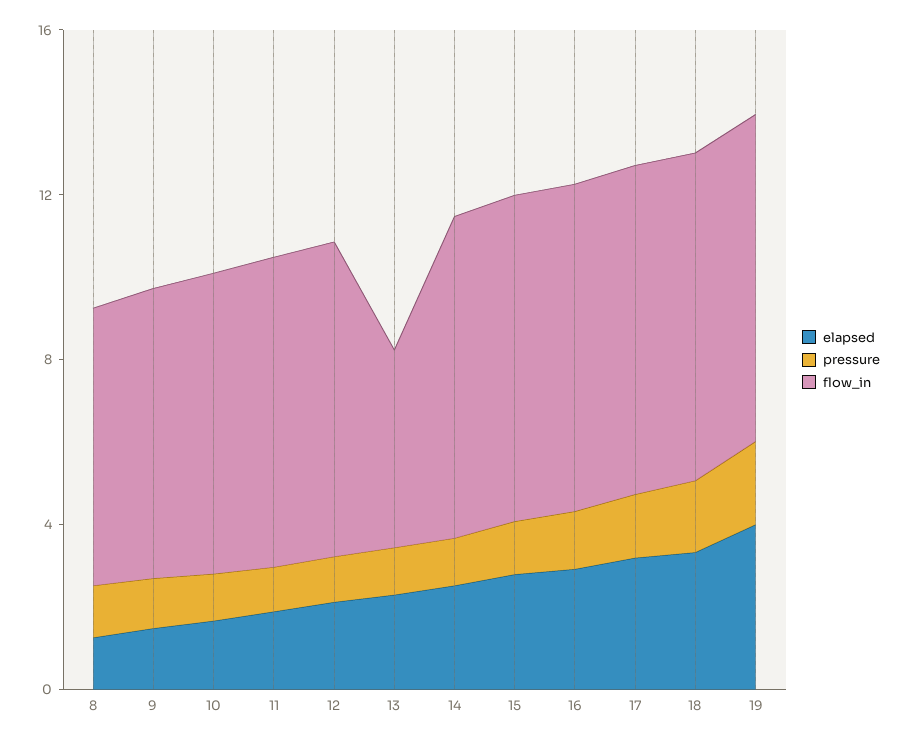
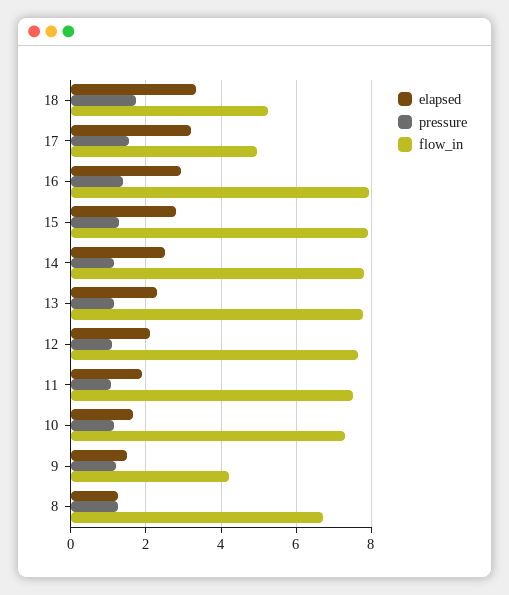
flow_in, 9: 7 -> 4.2
flow_in, 13: 5 -> 7.8
flow_in, 17: 8 -> 5
flow_in, 18: 8 -> 5.2
elapsed, 19: 4 -> none
pressure, 19: 2 -> none
flow_in, 19: 8 -> none

